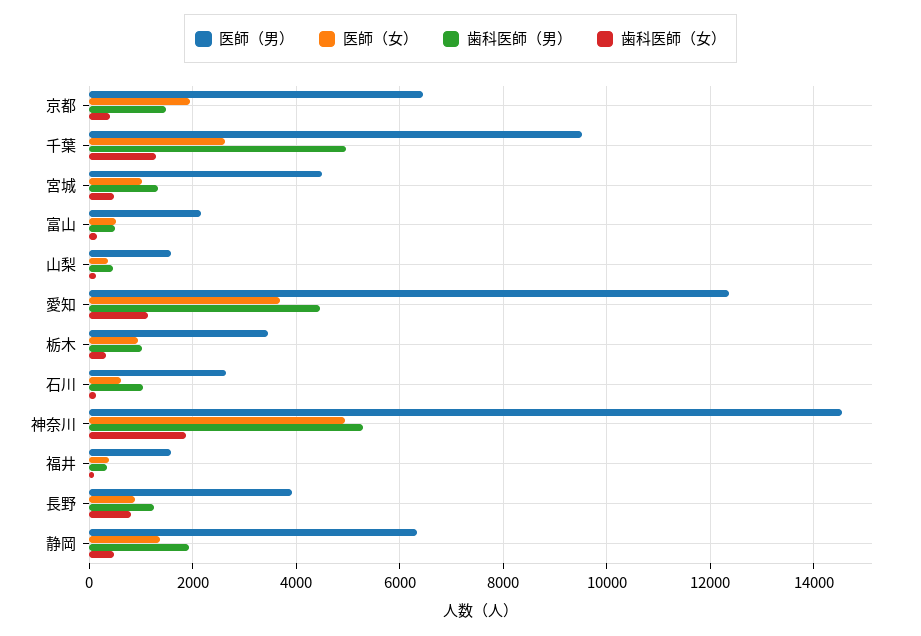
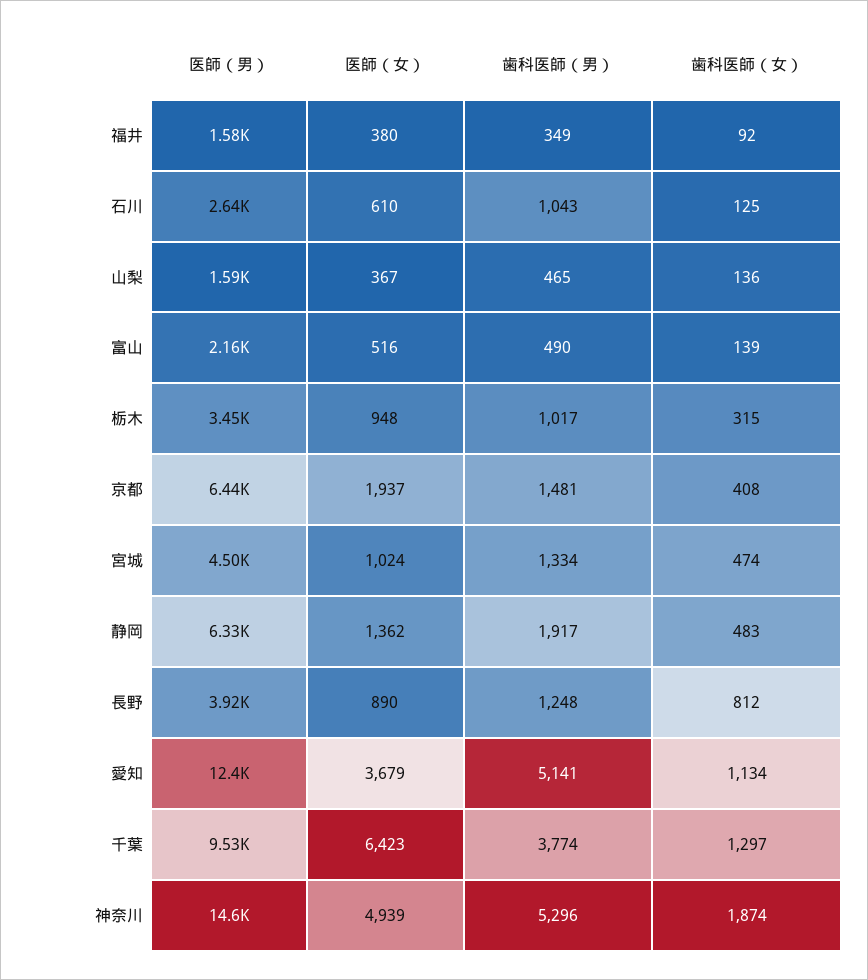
医師（女）, 千葉: 2600 -> 6423
歯科医師（男）, 千葉: 5000 -> 3774
歯科医師（男）, 愛知: 4400 -> 5141

